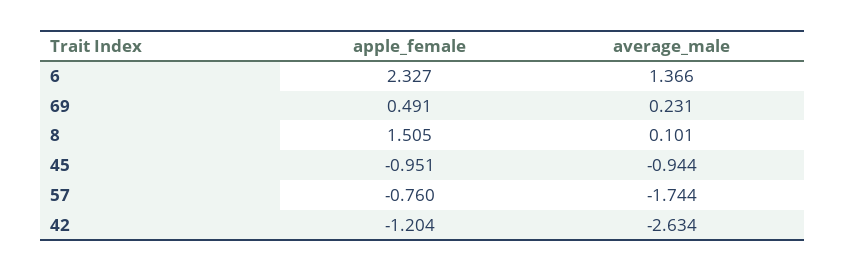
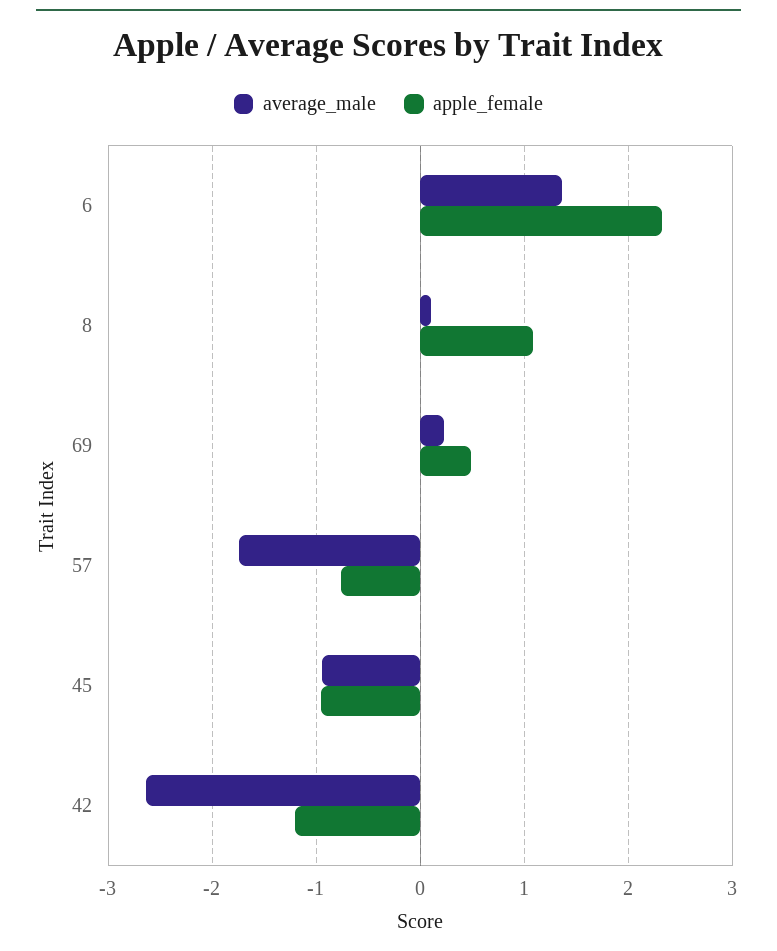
apple_female, 8: 1.505 -> 1.1

